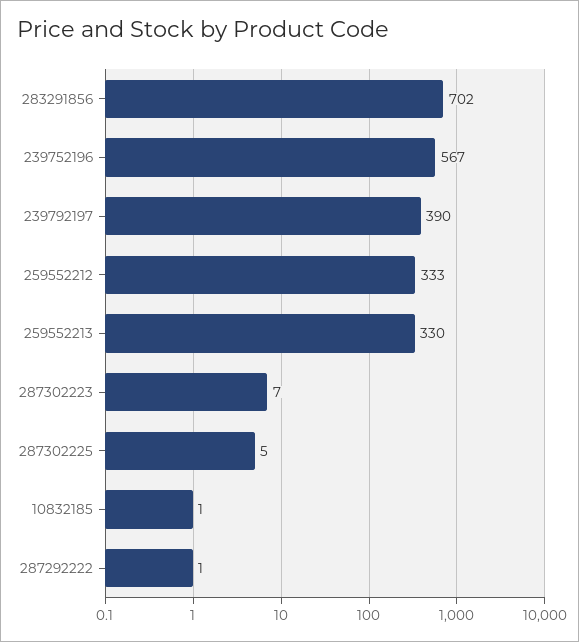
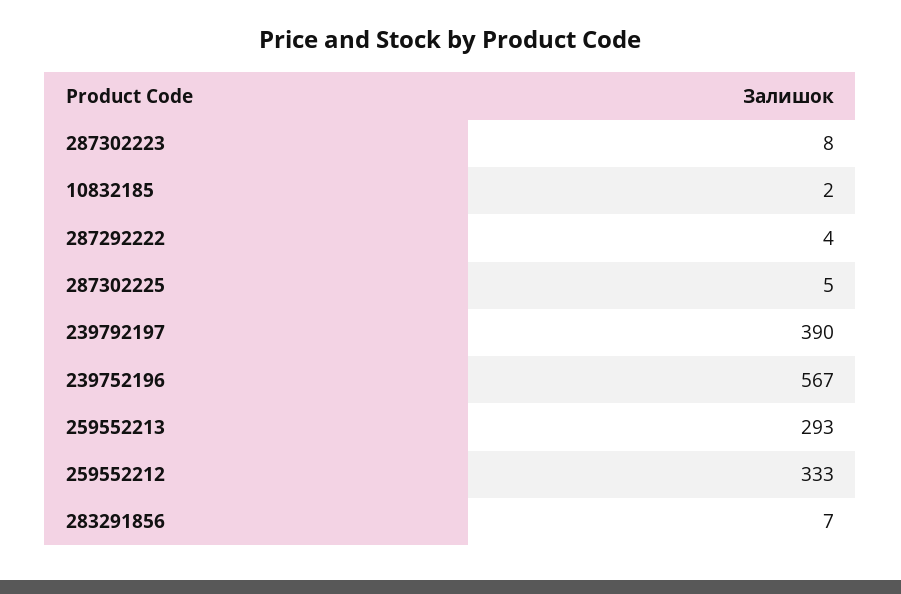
283291856: 702 -> 7
259552213: 330 -> 293
287302223: 7 -> 8
10832185: 1 -> 2
287292222: 1 -> 4

